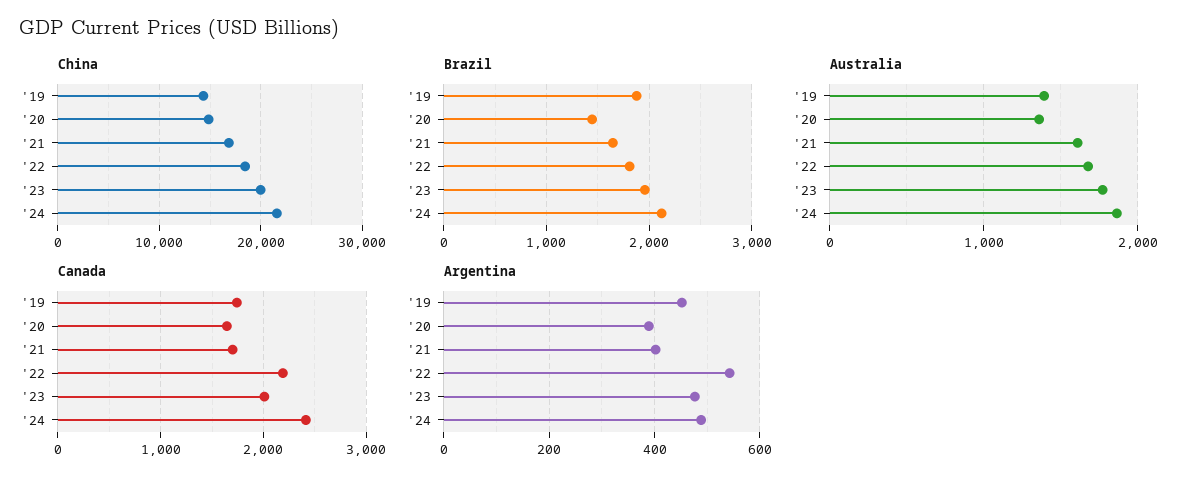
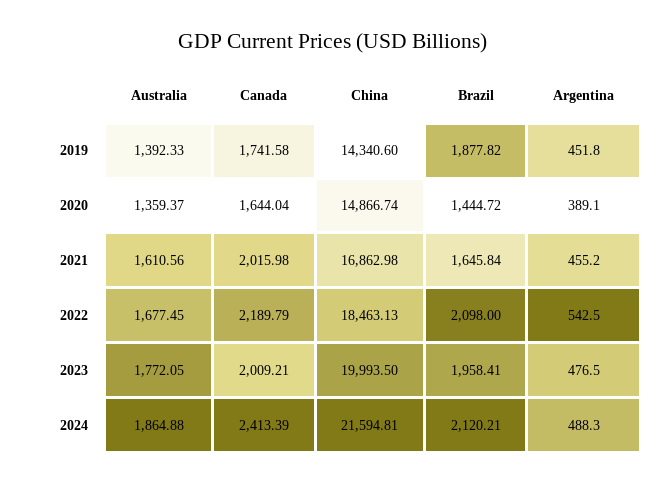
Brazil, '22: 1800 -> 2098
Canada, '21: 1700 -> 2015.98
Argentina, '21: 400 -> 455.2

